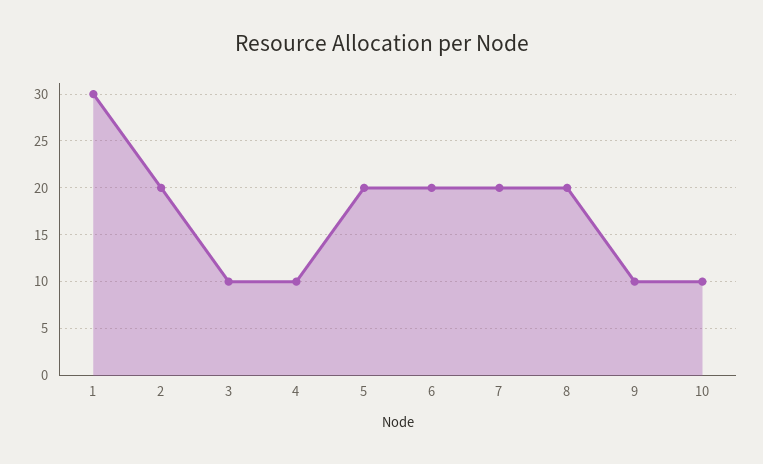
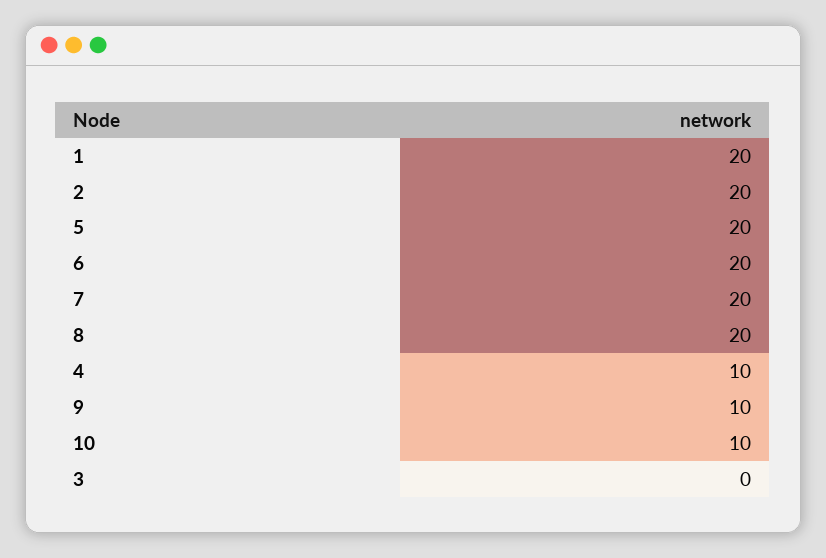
1: 30 -> 20
3: 10 -> 0

